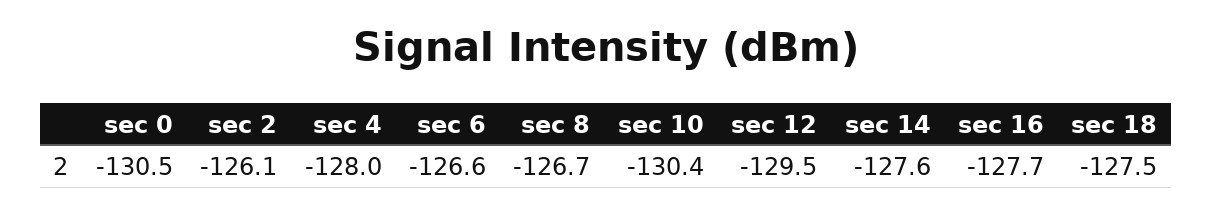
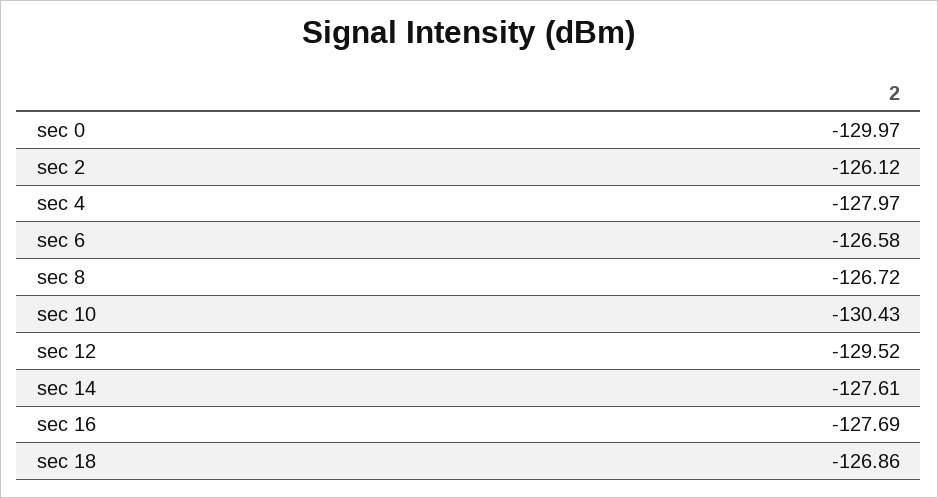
sec 0: -130.5 -> -129.97
sec 18: -127.5 -> -126.86

